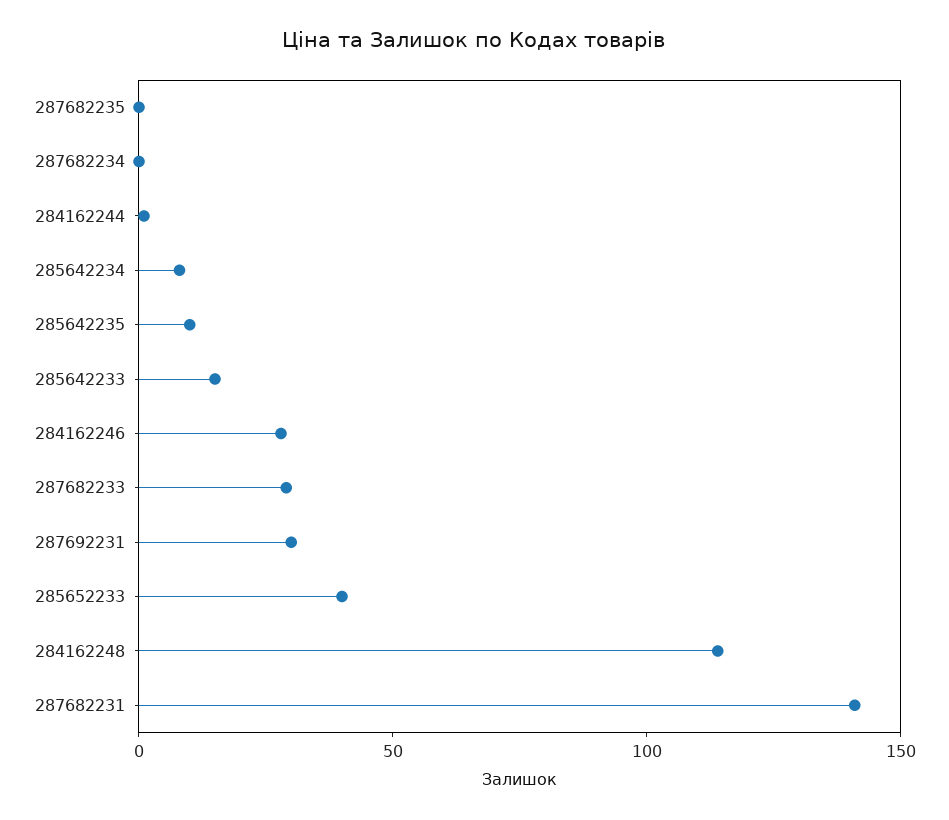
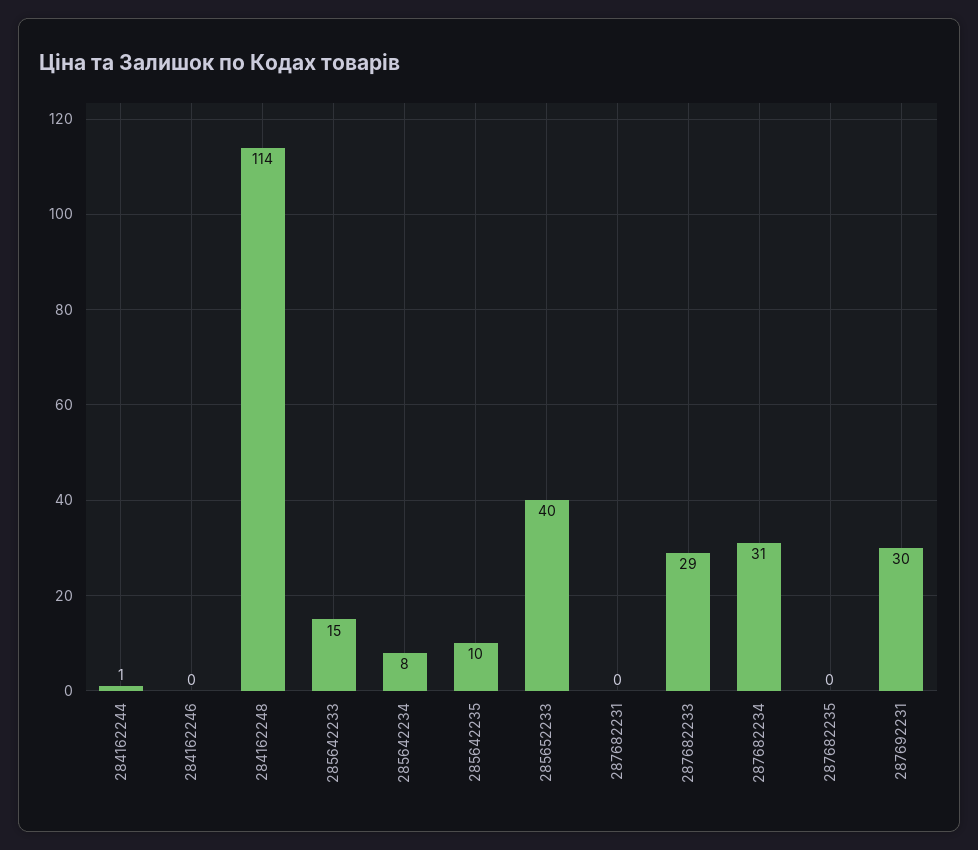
287682234: 0 -> 31
284162246: 30 -> 0
287682231: 140 -> 0

